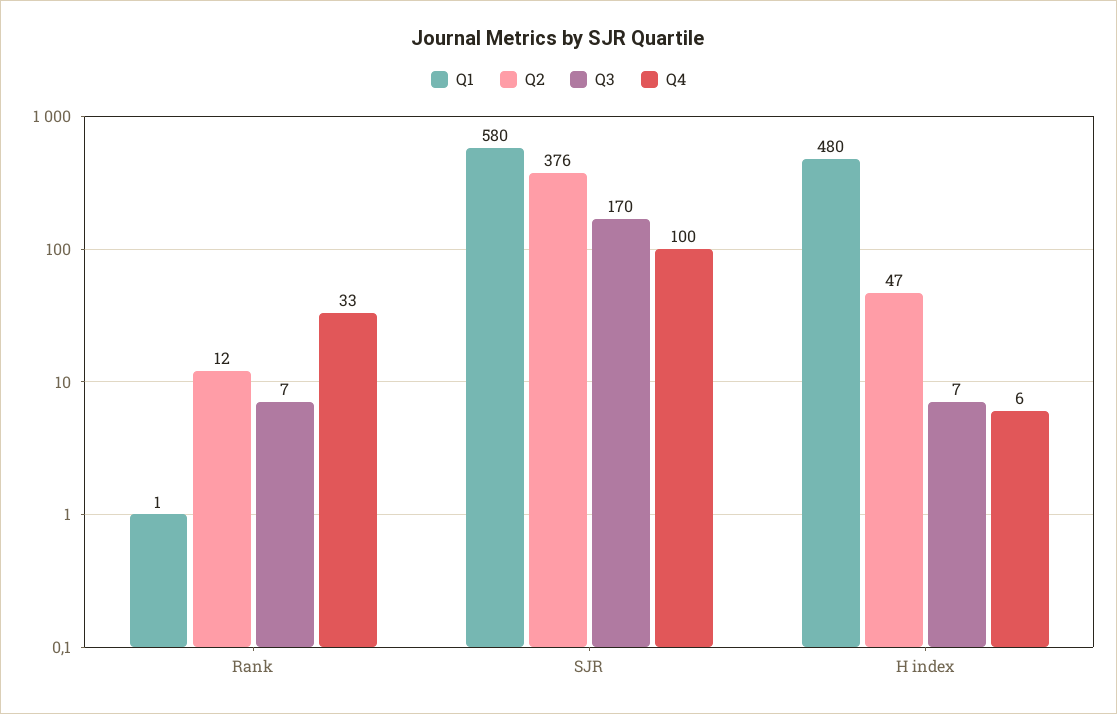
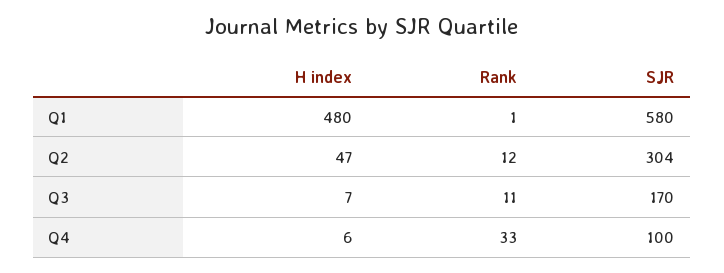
Q3, Rank: 7 -> 11
Q2, SJR: 376 -> 304

